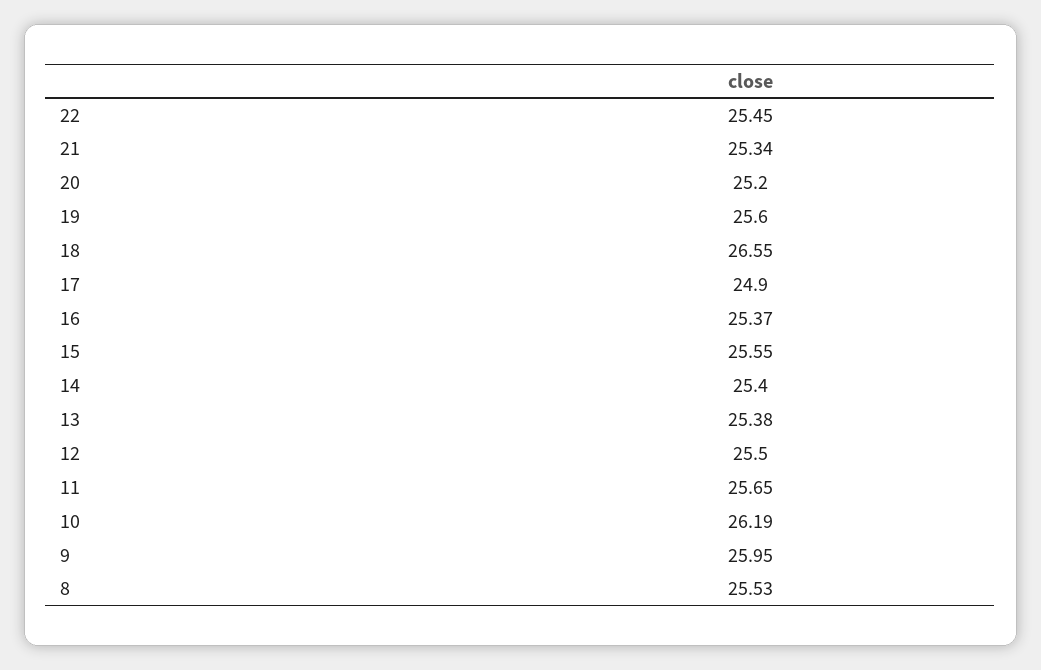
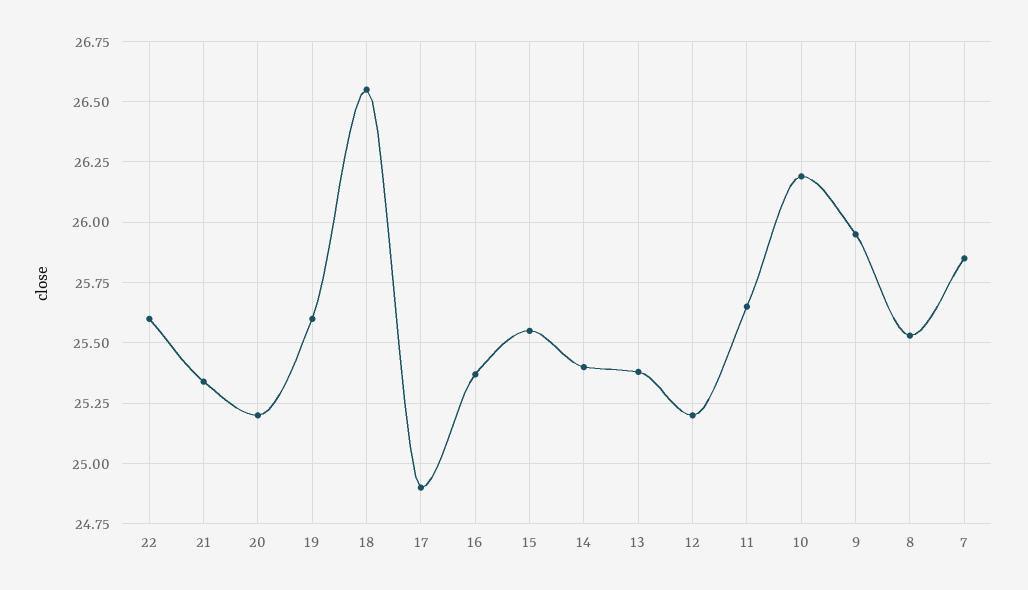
22: 25.45 -> 25.6
12: 25.5 -> 25.2
7: none -> 25.85

